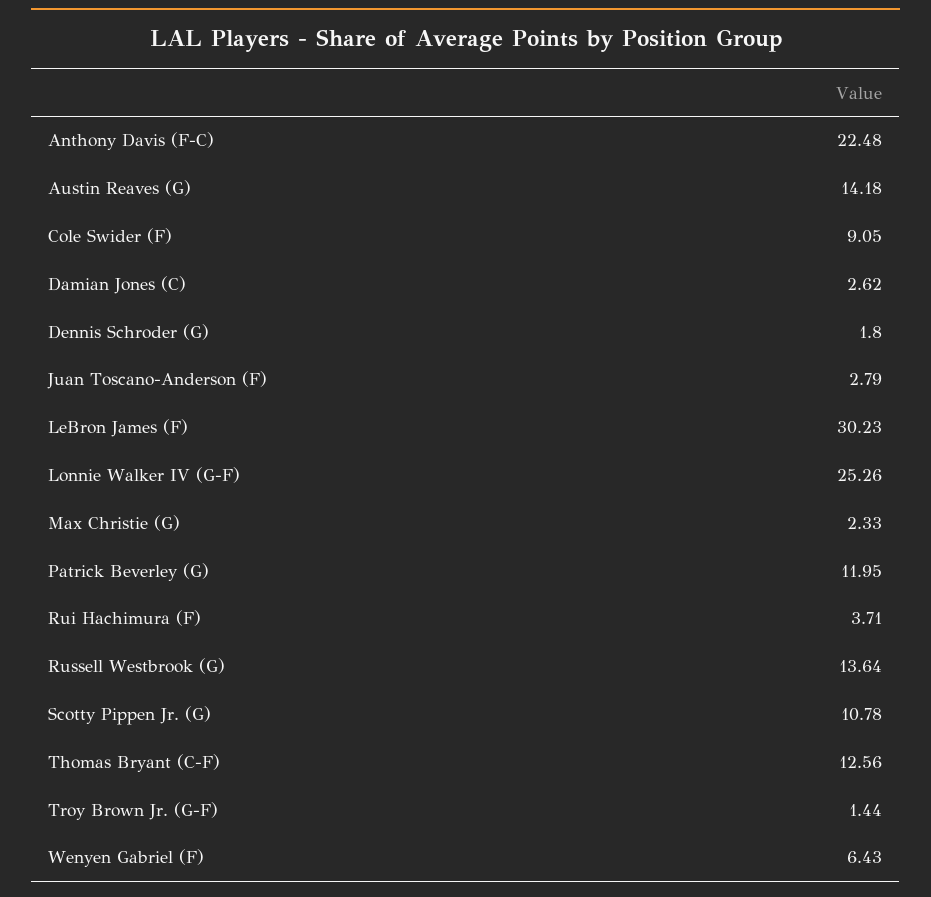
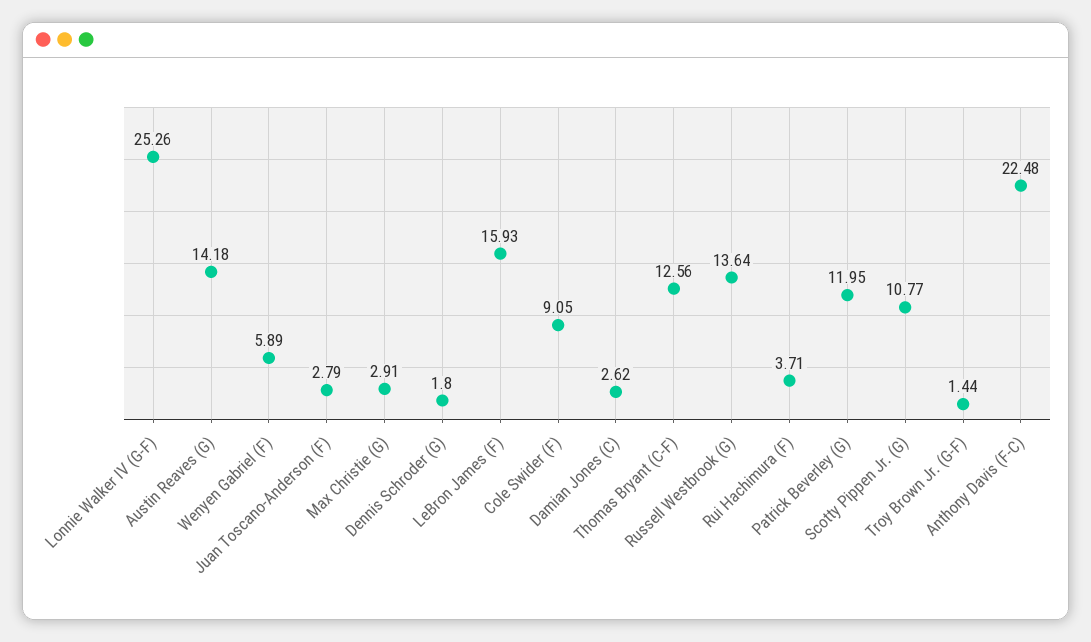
LeBron James (F): 30.23 -> 15.93
Max Christie (G): 2.33 -> 2.91
Scotty Pippen Jr. (G): 10.78 -> 10.77
Wenyen Gabriel (F): 6.43 -> 5.89

